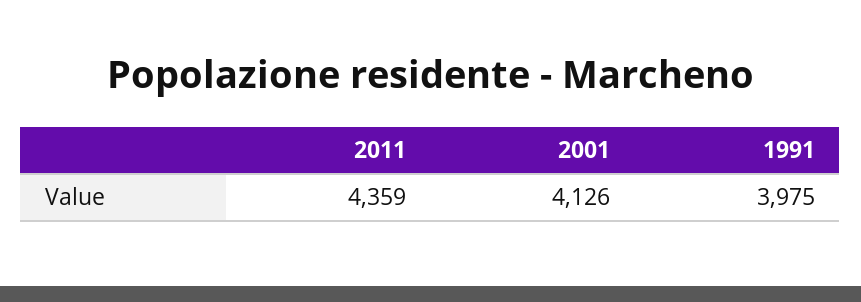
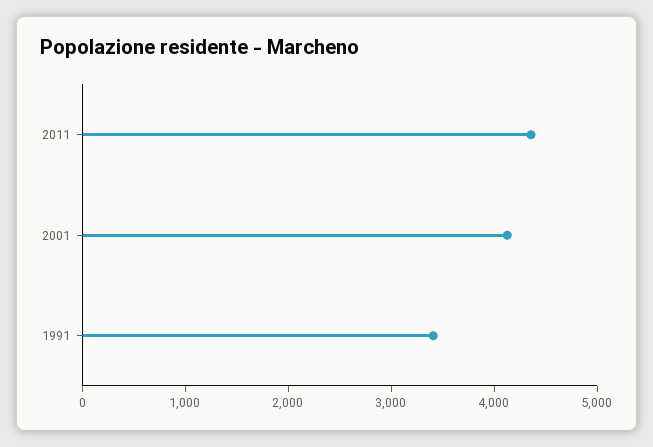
1991: 3975 -> 3400

